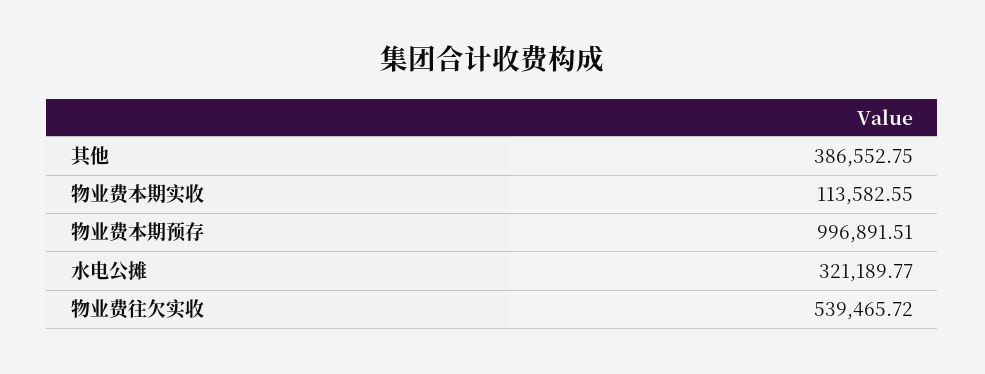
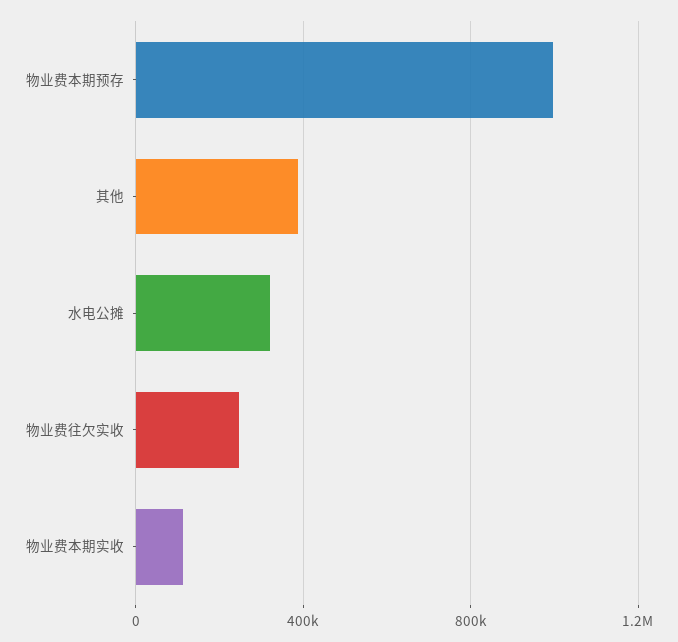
物业费往欠实收: 539465.72 -> 250000

